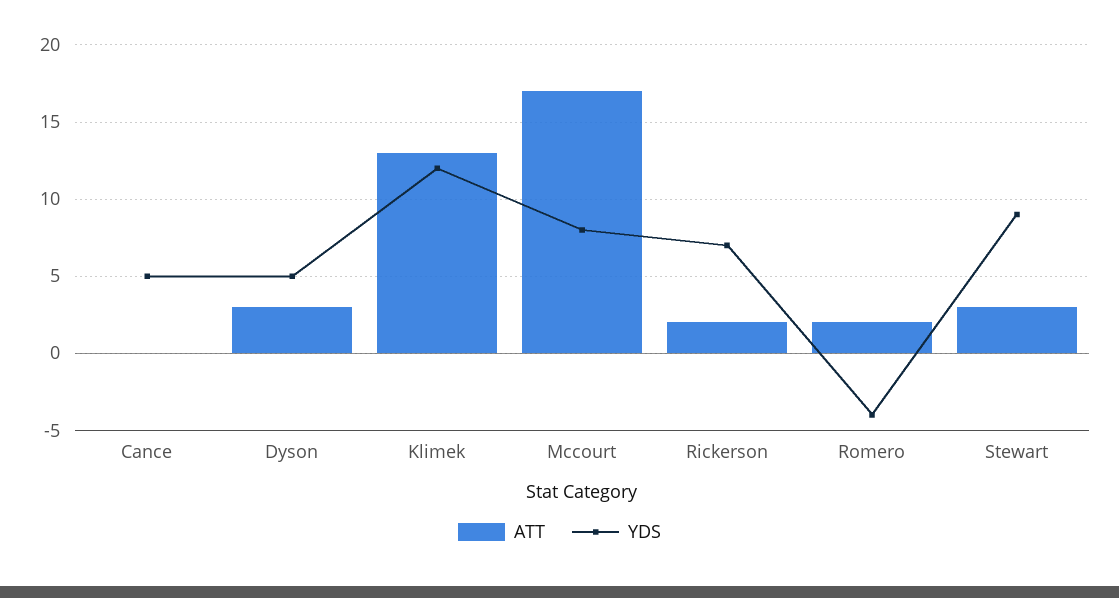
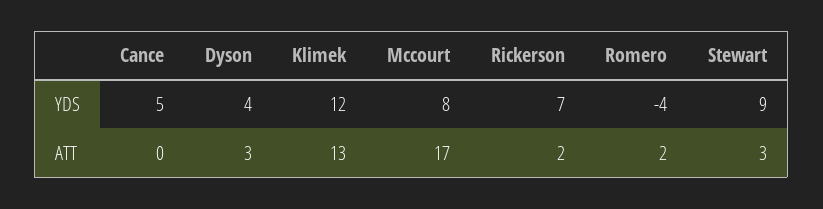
YDS, Dyson: 5 -> 4

